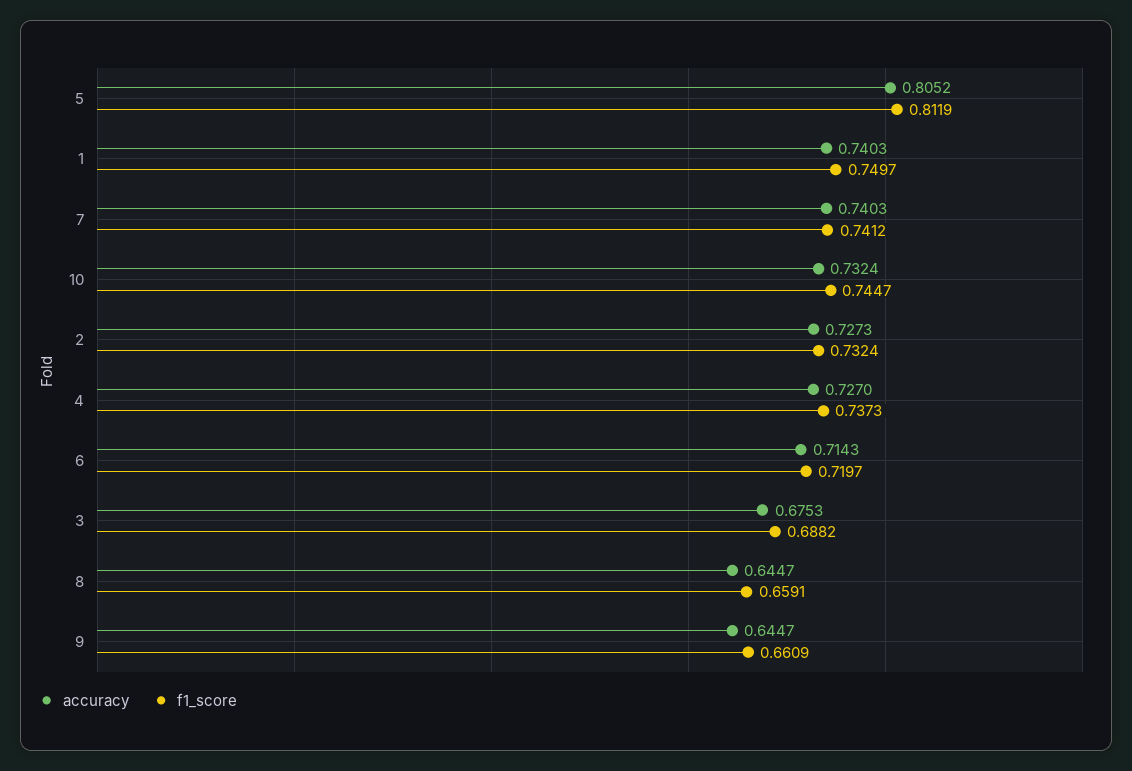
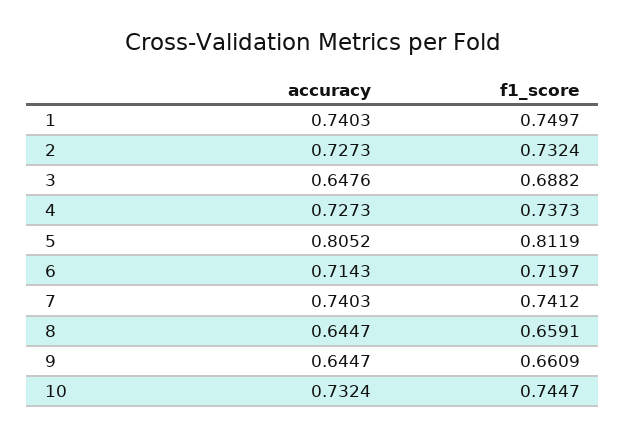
accuracy, 4: 0.727 -> 0.7273
accuracy, 3: 0.6753 -> 0.6476

